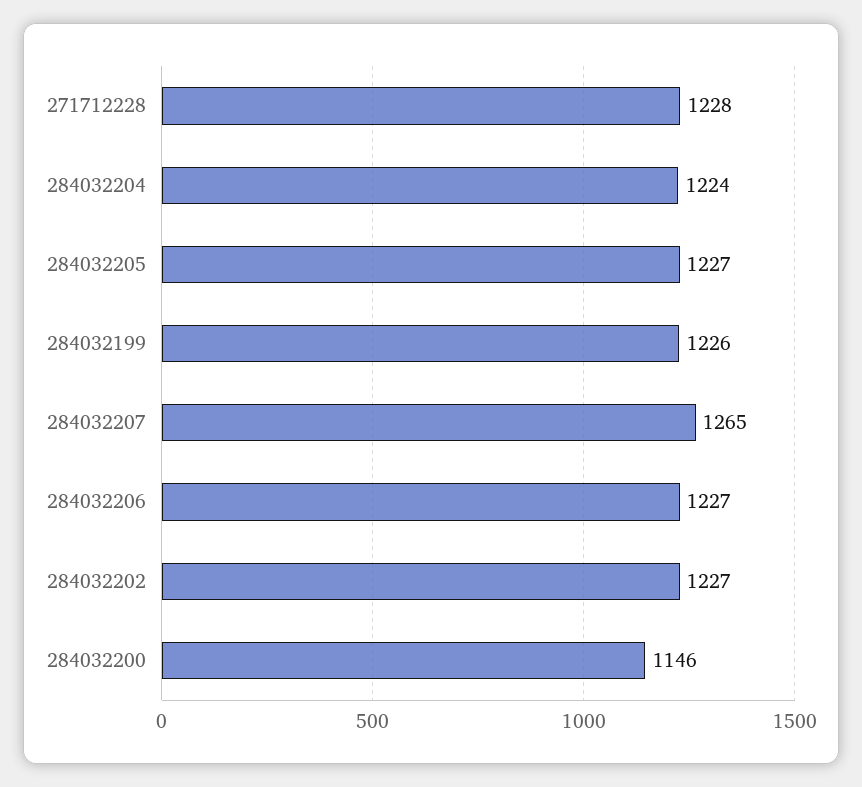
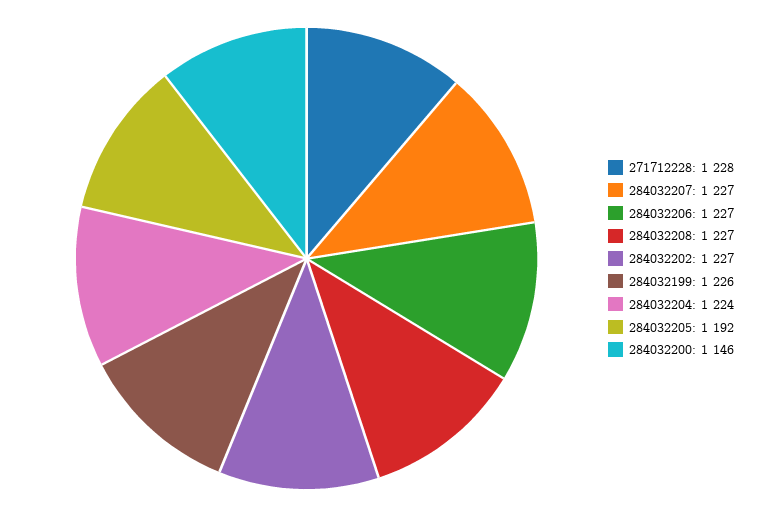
284032205: 1227 -> 1192
284032207: 1265 -> 1227
284032208: none -> 1227

